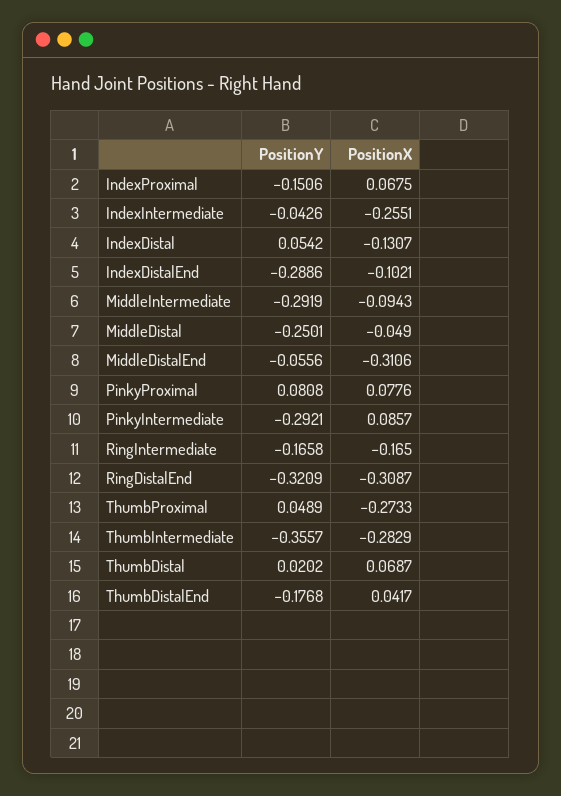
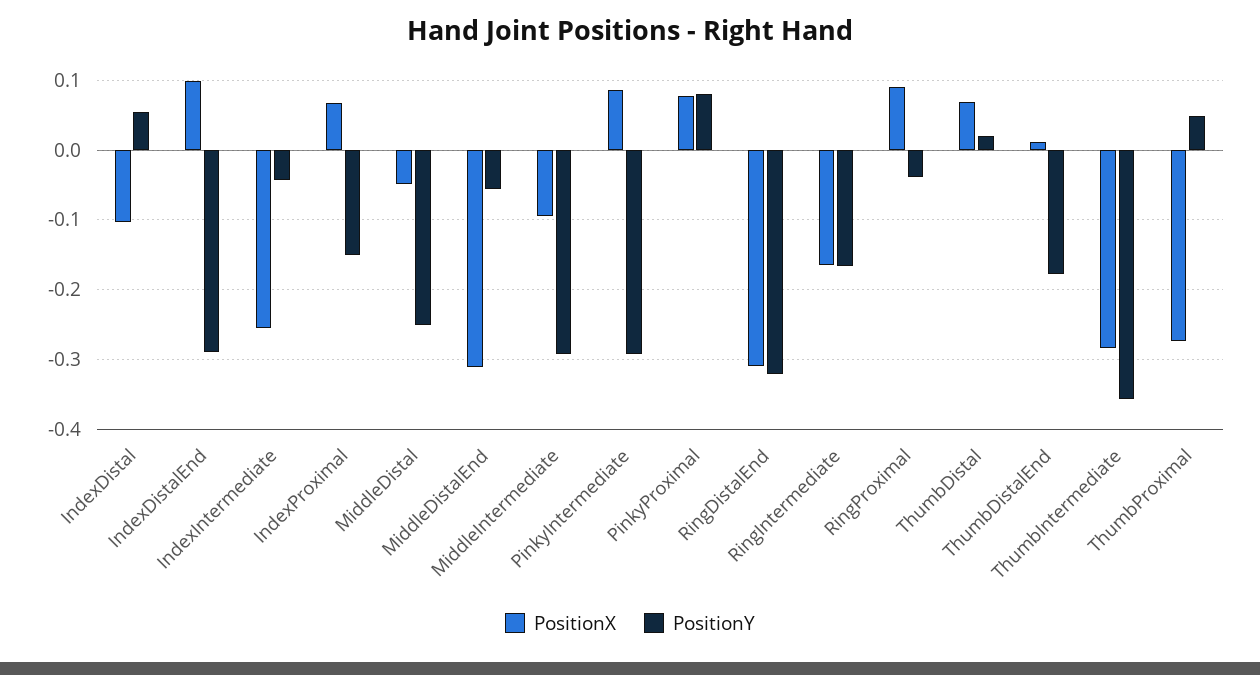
PositionX, IndexDistal: -0.1307 -> -0.1
PositionX, IndexDistalEnd: -0.1021 -> 0.1
PositionX, ThumbDistalEnd: 0.0417 -> 0.01
PositionX, RingProximal: none -> 0.09
PositionY, RingProximal: none -> -0.04

